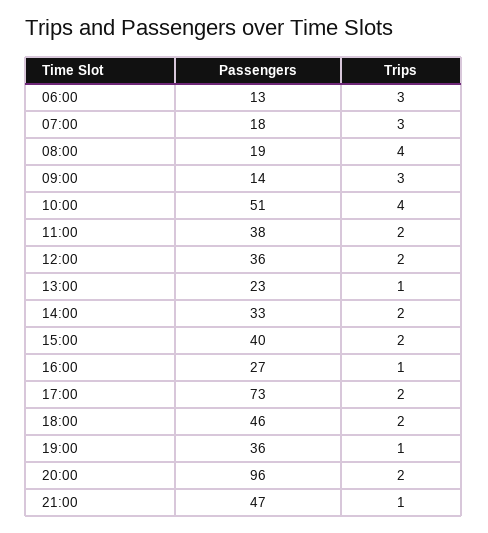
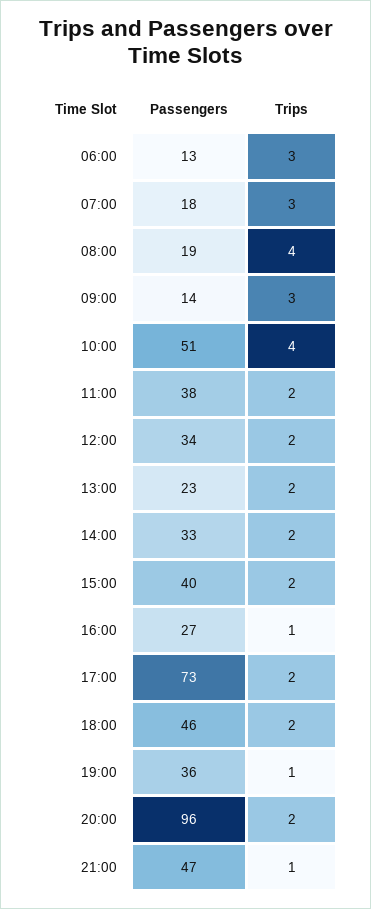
Passengers, 12:00: 36 -> 34
Trips, 13:00: 1 -> 2

